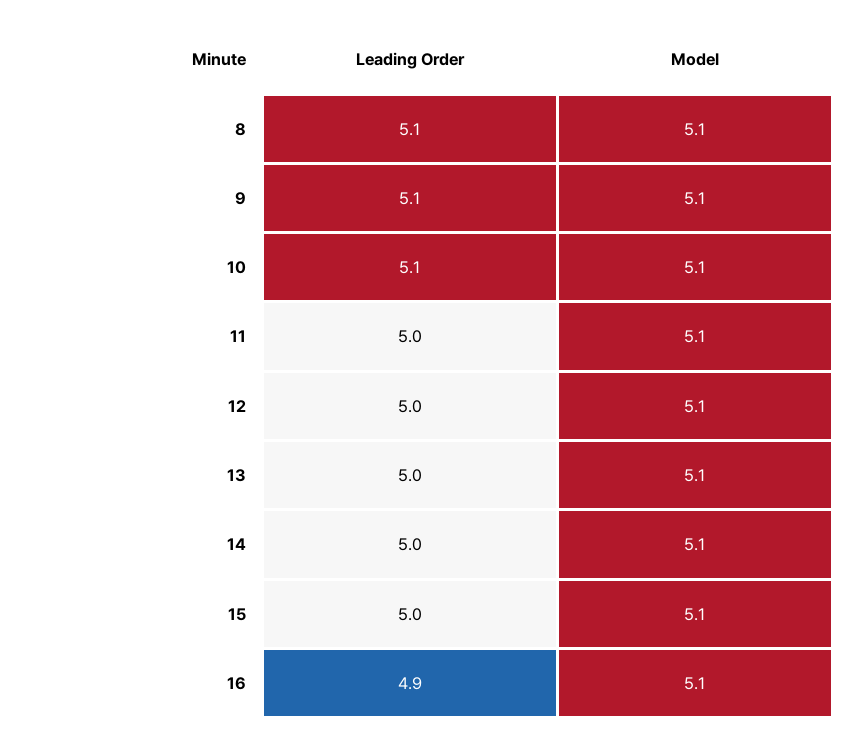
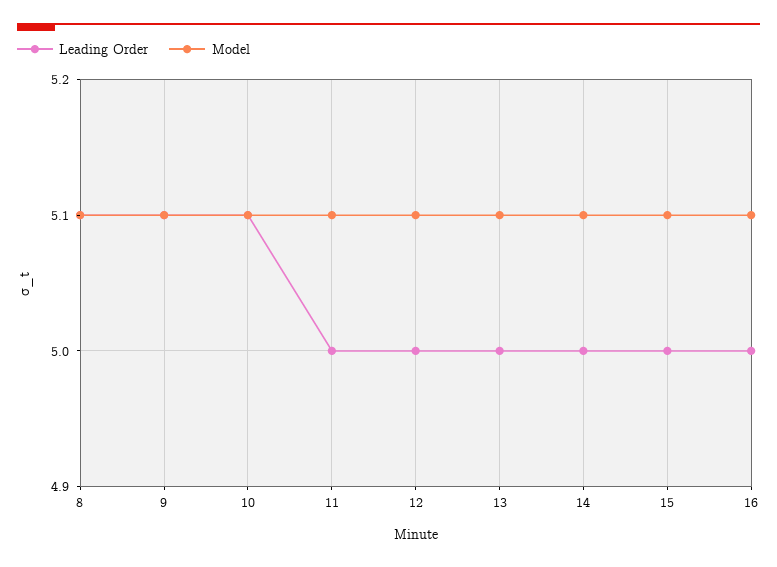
Leading Order, 16: 4.9 -> 5

